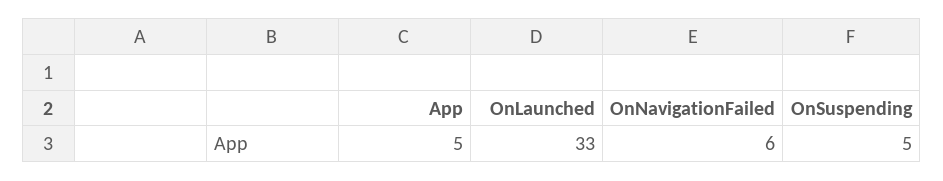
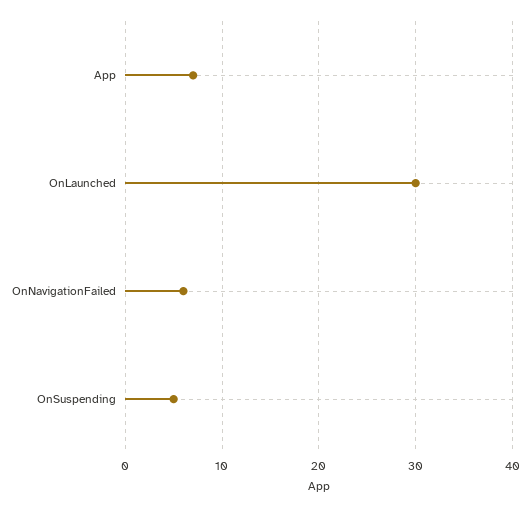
App: 5 -> 7
OnLaunched: 33 -> 30

